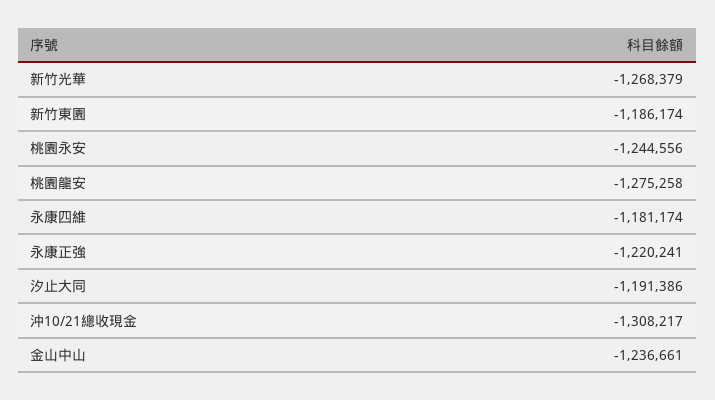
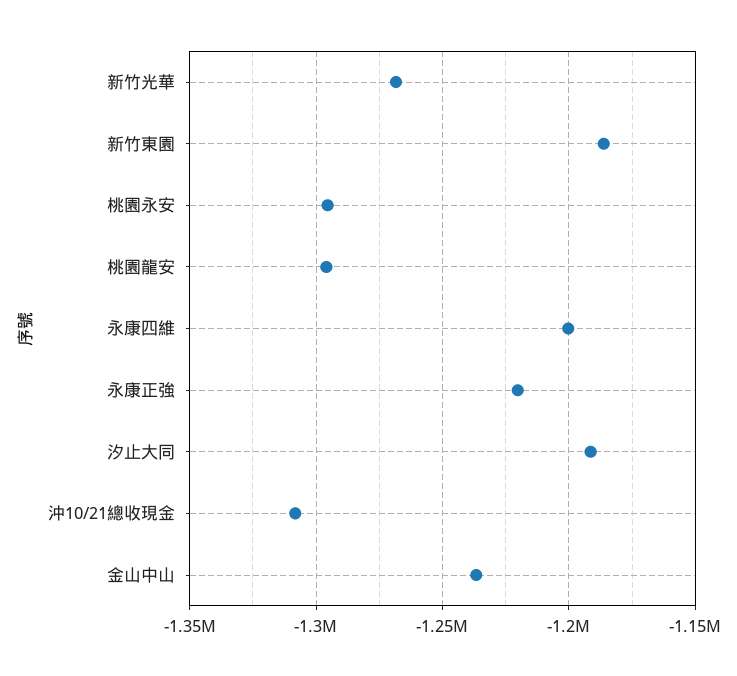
桃園永安: -1244556 -> -1295000
桃園龍安: -1275258 -> -1295000
永康四維: -1181174 -> -1200000

